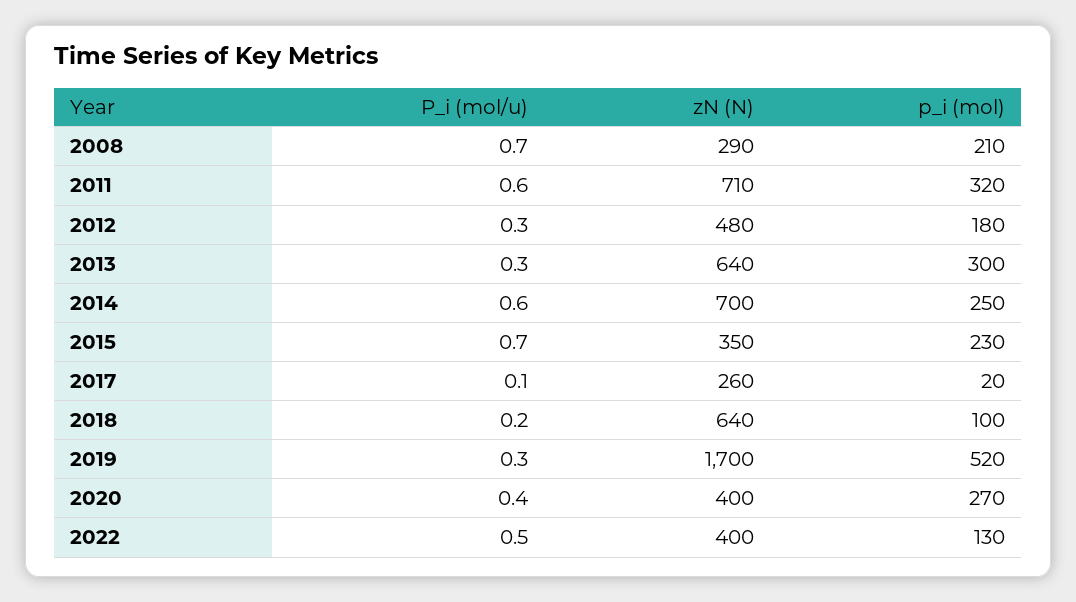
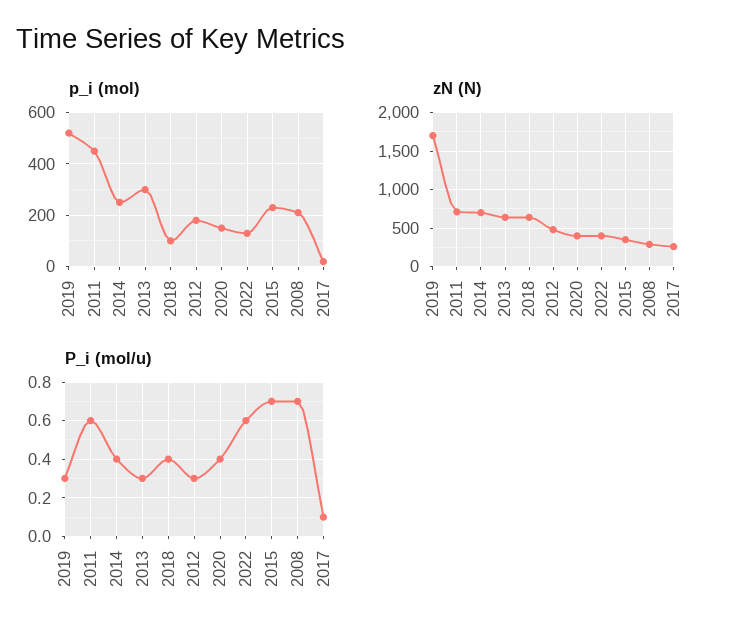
p_i (mol), 2011: 320 -> 450
P_i (mol/u), 2014: 0.6 -> 0.4
P_i (mol/u), 2018: 0.2 -> 0.4
p_i (mol), 2020: 270 -> 150
P_i (mol/u), 2022: 0.5 -> 0.6

